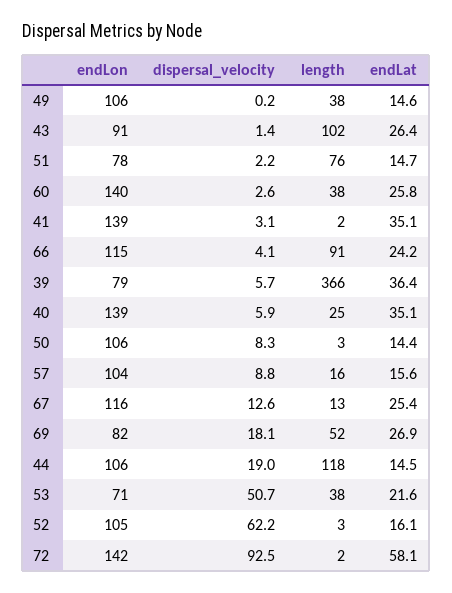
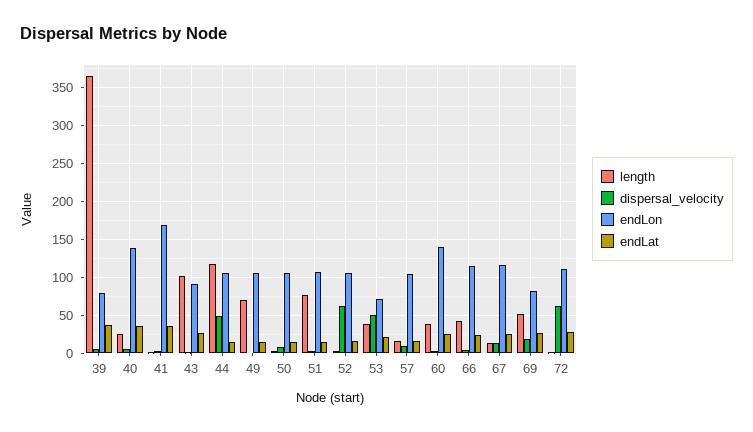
length, 49: 38 -> 70
endLon, 51: 78 -> 110
endLon, 41: 139 -> 170
length, 66: 91 -> 40
dispersal_velocity, 44: 19 -> 50
endLon, 72: 142 -> 110
dispersal_velocity, 72: 92.5 -> 60
endLat, 72: 58.1 -> 30

